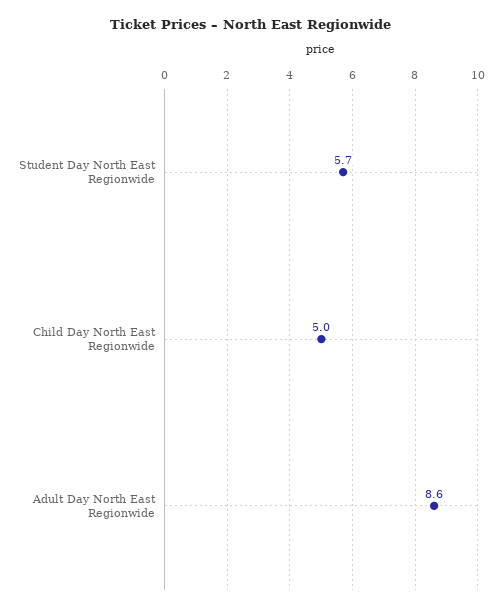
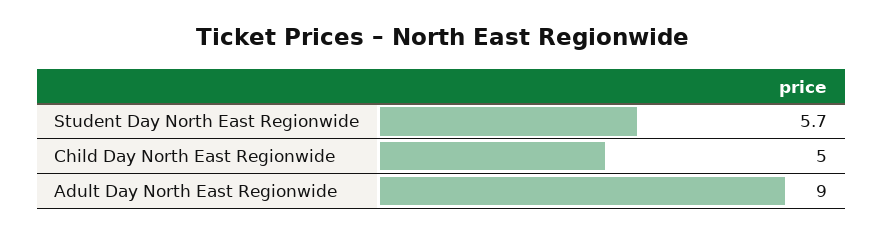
Adult Day North East Regionwide: 8.6 -> 9

